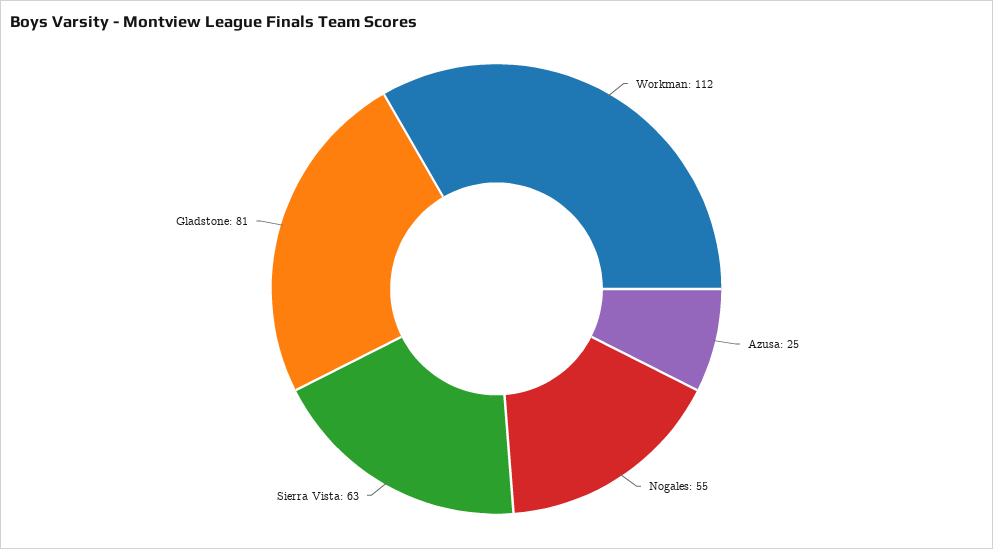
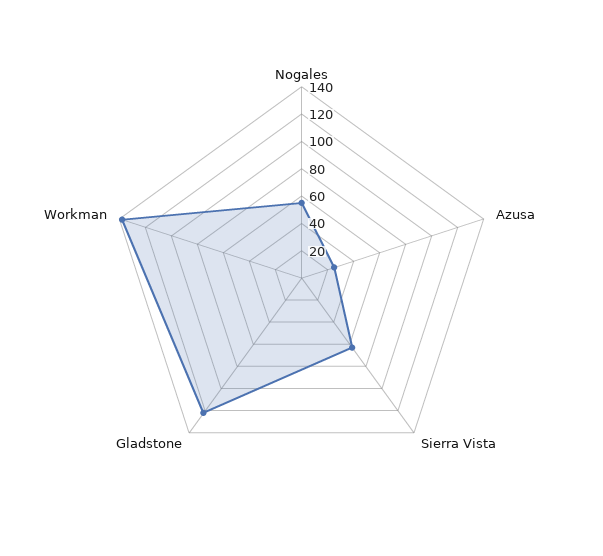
Workman: 112 -> 140
Gladstone: 81 -> 120

